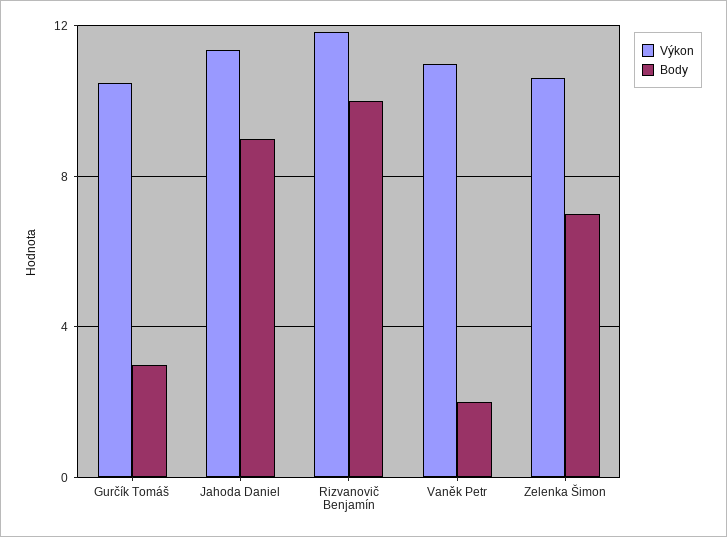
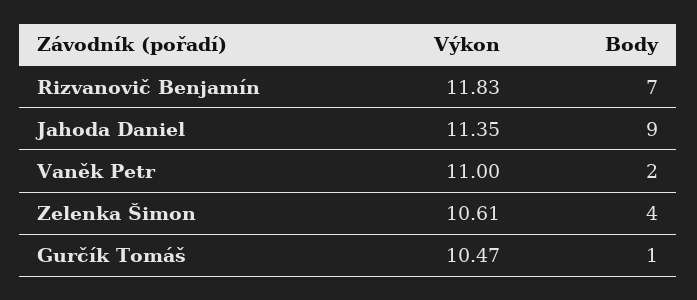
Body, Gurčík Tomáš: 3 -> 1
Body, Rizvanovič Benjamín: 10 -> 7
Body, Zelenka Šimon: 7 -> 4

